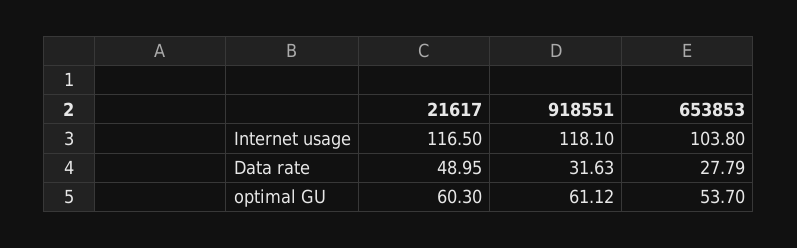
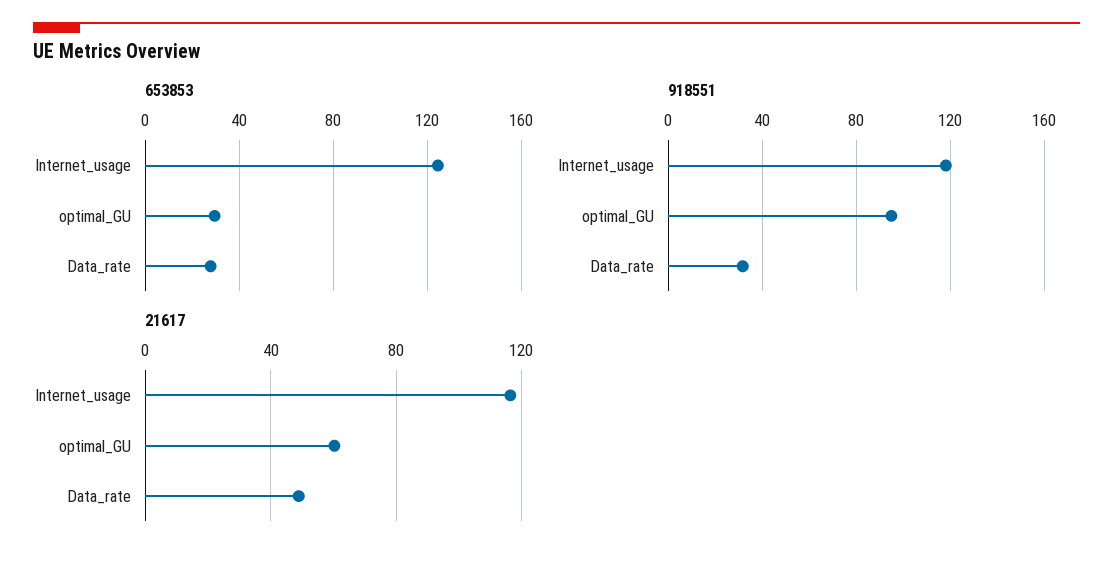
653853, Internet usage: 103.8 -> 125
918551, optimal GU: 61.12 -> 95
653853, optimal GU: 53.7 -> 30

